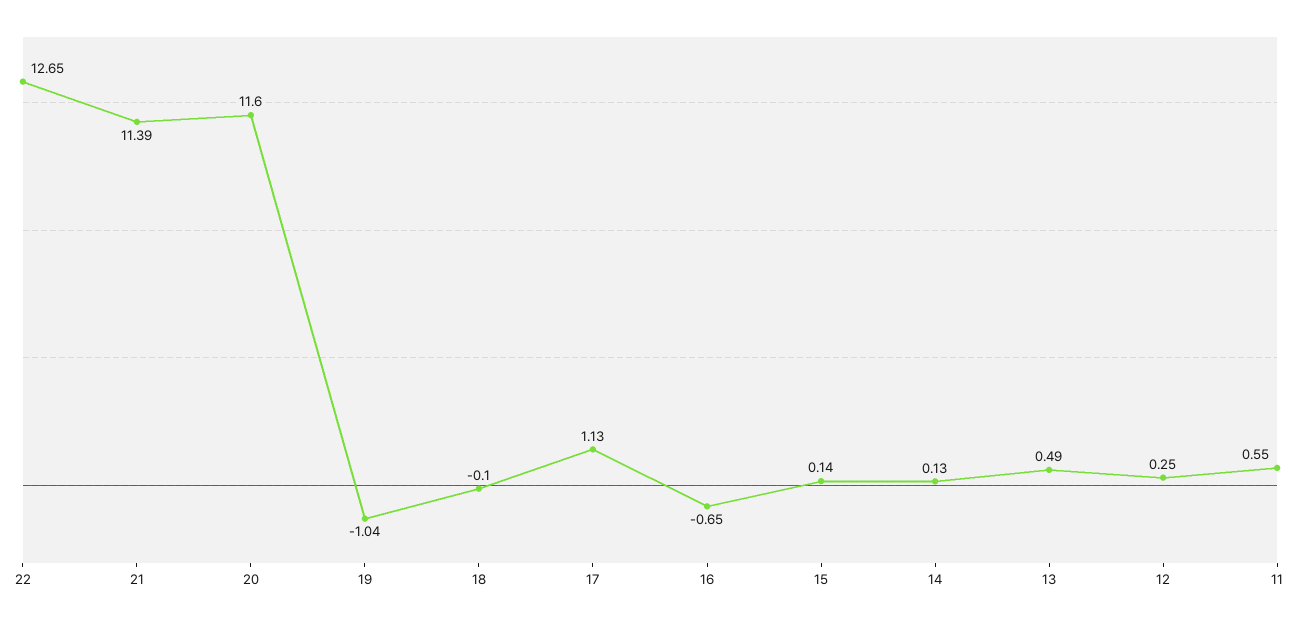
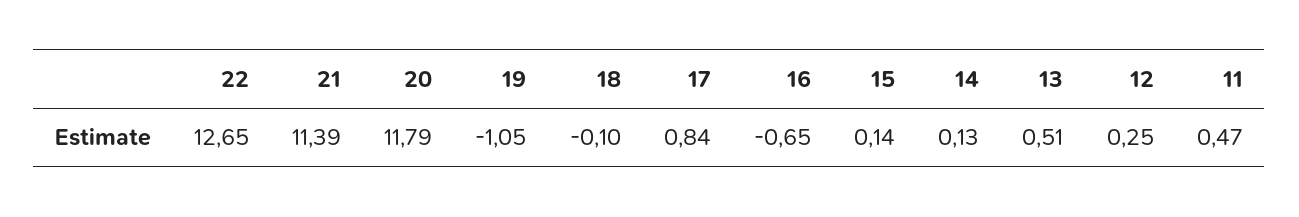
20: 11.6 -> 11.79
19: -1.04 -> -1.05
17: 1.13 -> 0.84
13: 0.49 -> 0.51
11: 0.55 -> 0.47

